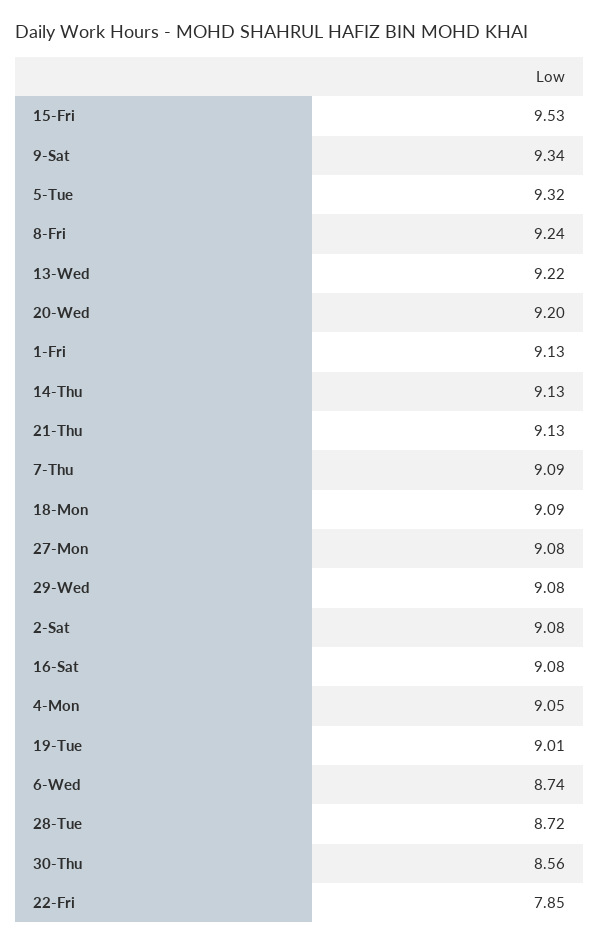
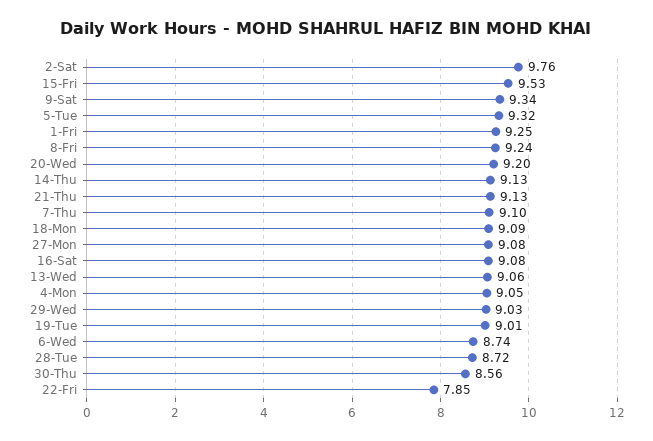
13-Wed: 9.22 -> 9.06
1-Fri: 9.13 -> 9.25
7-Thu: 9.09 -> 9.1
29-Wed: 9.08 -> 9.03
2-Sat: 9.08 -> 9.76

